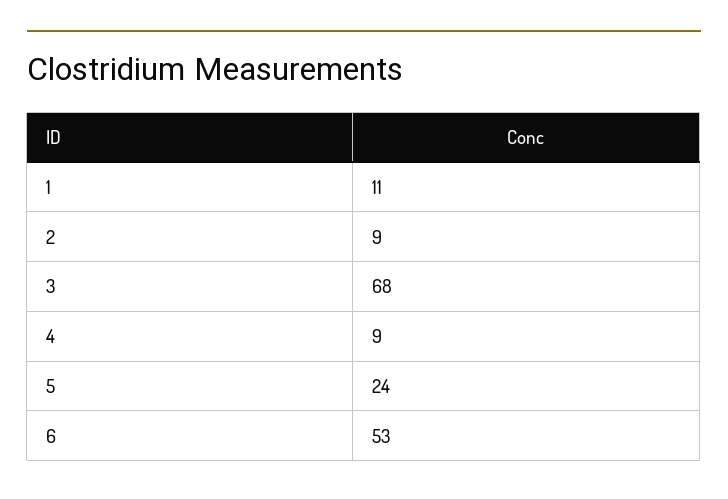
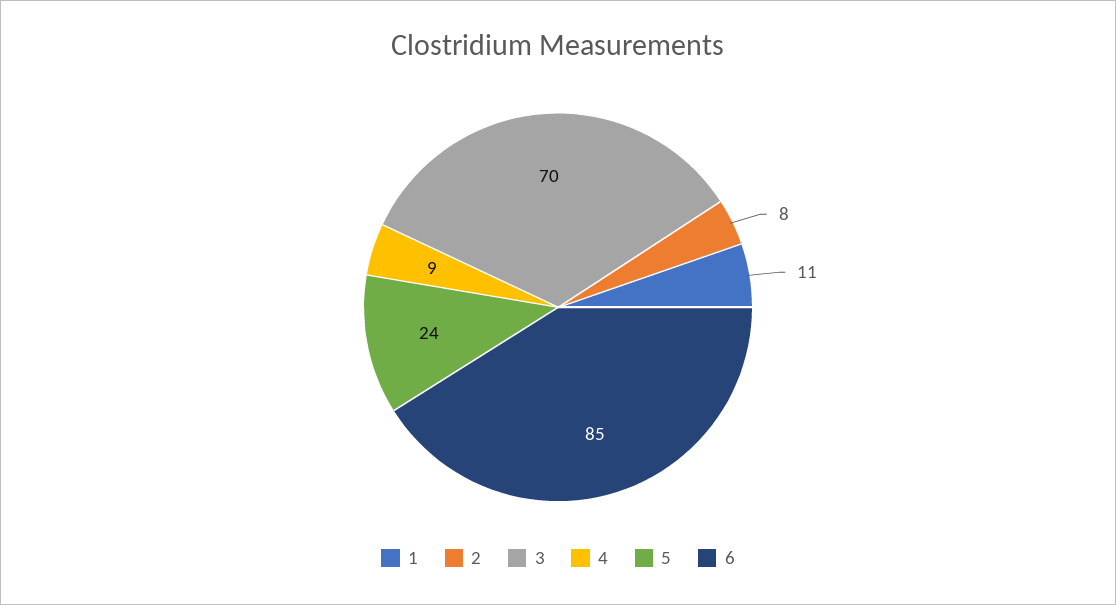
2: 9 -> 8
3: 68 -> 70
6: 53 -> 85

